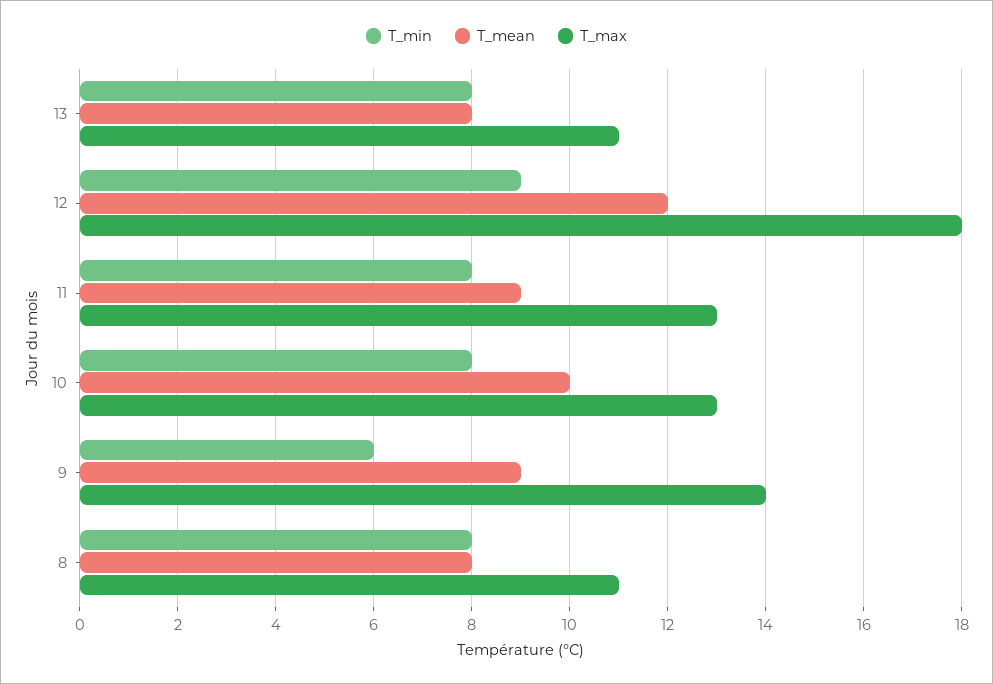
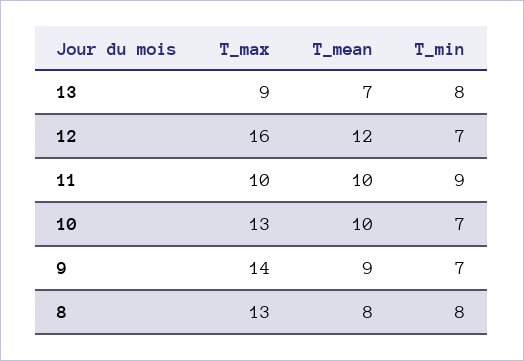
T_mean, 13: 8 -> 7
T_max, 13: 11 -> 9
T_min, 12: 9 -> 7
T_max, 12: 18 -> 16
T_min, 11: 8 -> 9
T_mean, 11: 9 -> 10
T_max, 11: 13 -> 10
T_min, 10: 8 -> 7
T_min, 9: 6 -> 7
T_max, 8: 11 -> 13

